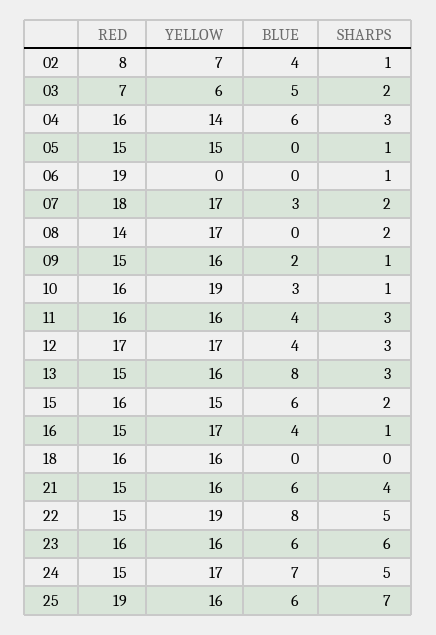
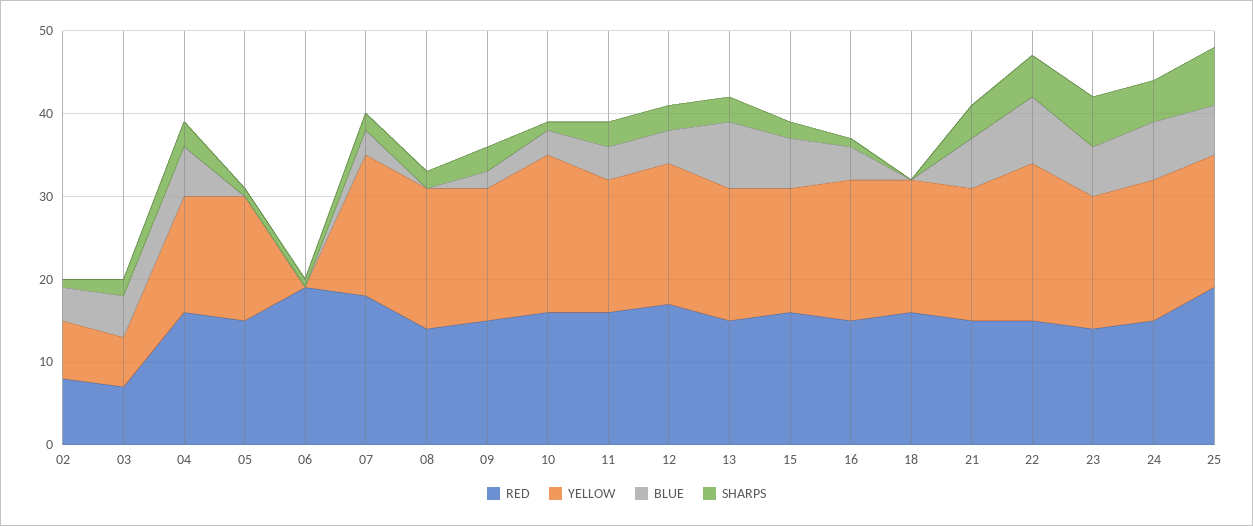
SHARPS, 09: 1 -> 3
RED, 23: 16 -> 14

